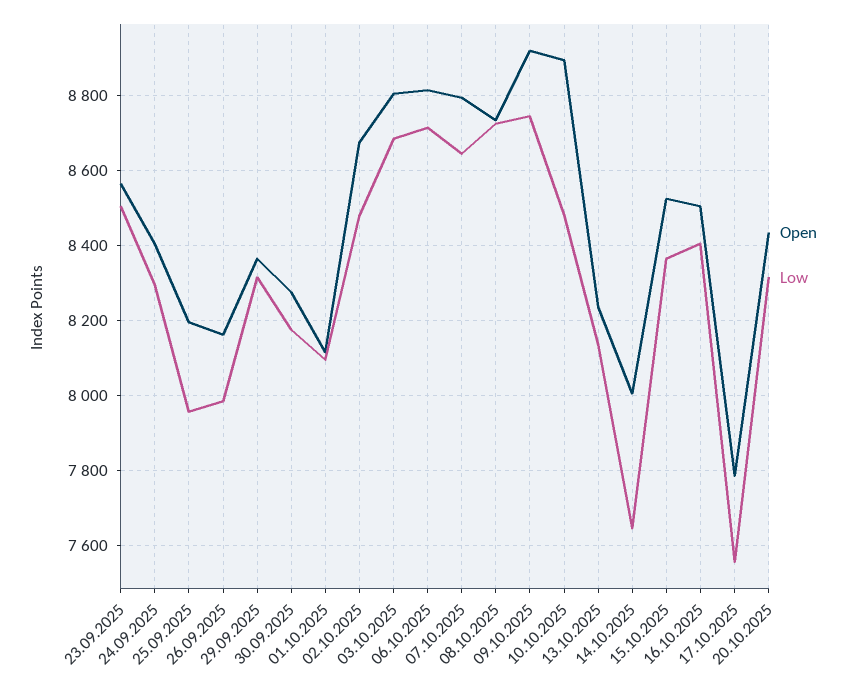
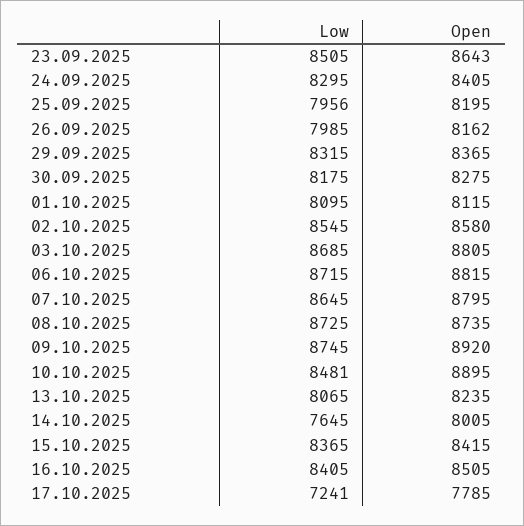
Open, 23.09.2025: 8560 -> 8643
Open, 02.10.2025: 8680 -> 8580
Low, 02.10.2025: 8480 -> 8545
Low, 13.10.2025: 8140 -> 8065
Open, 15.10.2025: 8520 -> 8415
Low, 17.10.2025: 7560 -> 7241
Open, 20.10.2025: 8440 -> none
Low, 20.10.2025: 8320 -> none

